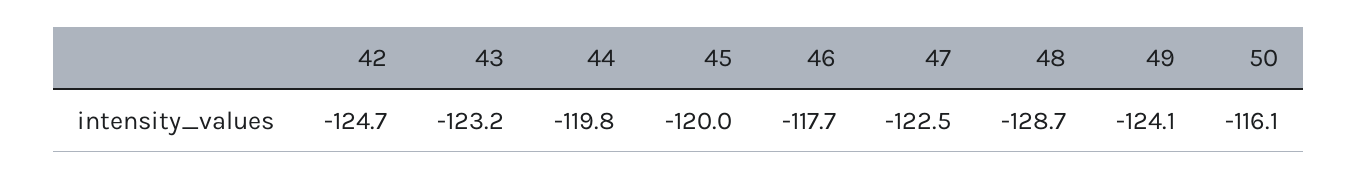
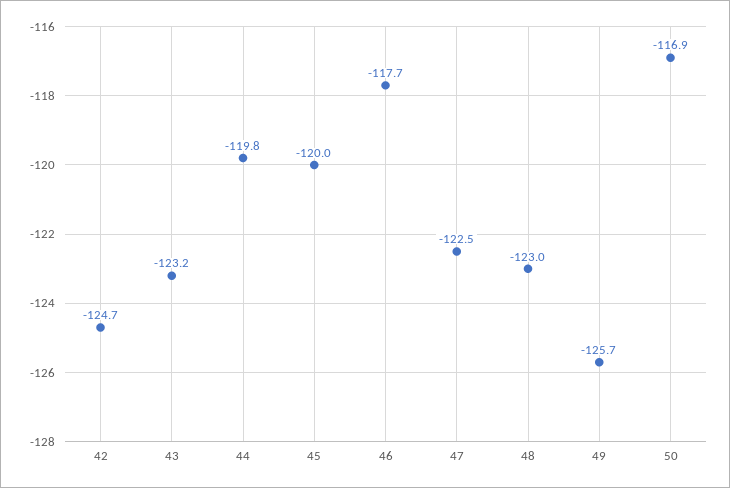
48: -128.7 -> -123
49: -124.1 -> -125.7
50: -116.1 -> -116.9

